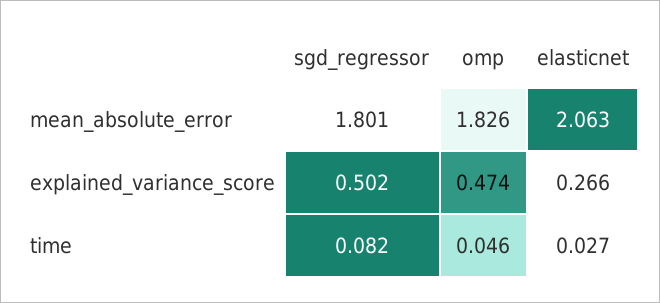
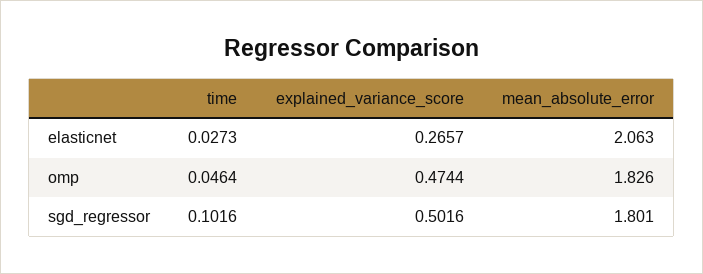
sgd_regressor, time: 0.082 -> 0.1016

